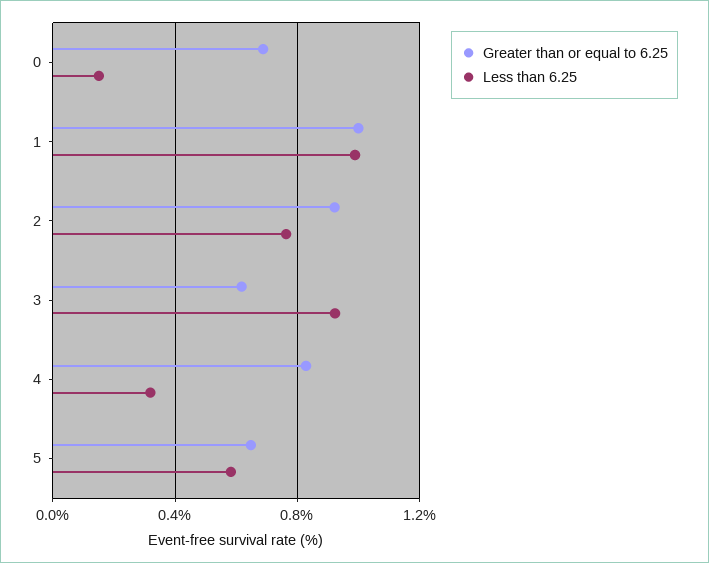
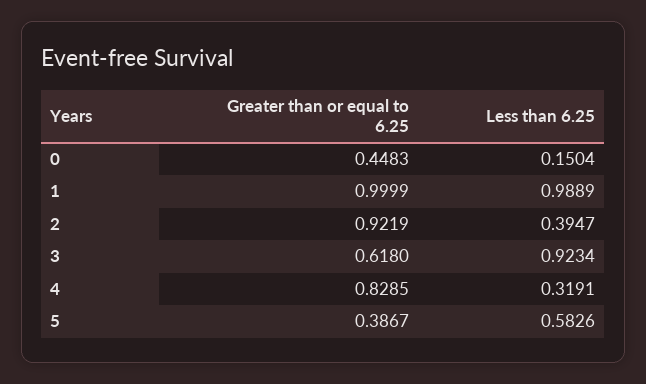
Greater than or equal to 6.25, 0: 0.7 -> 0.4483
Less than 6.25, 2: 0.75 -> 0.3947
Greater than or equal to 6.25, 5: 0.65 -> 0.3867

